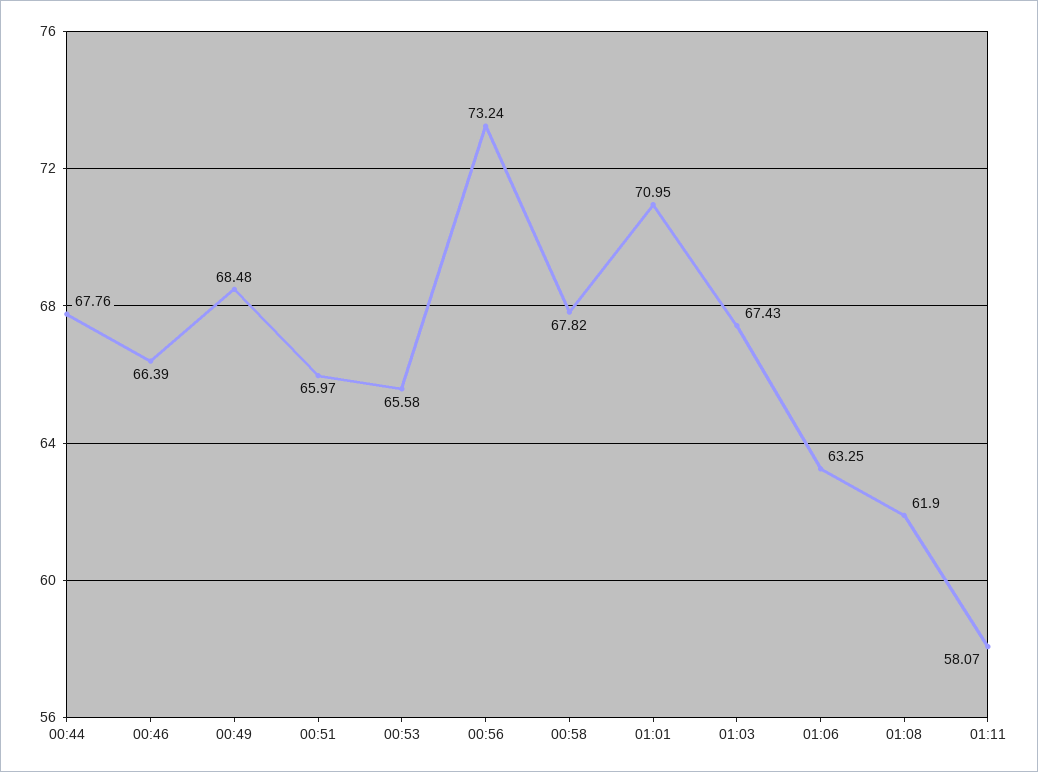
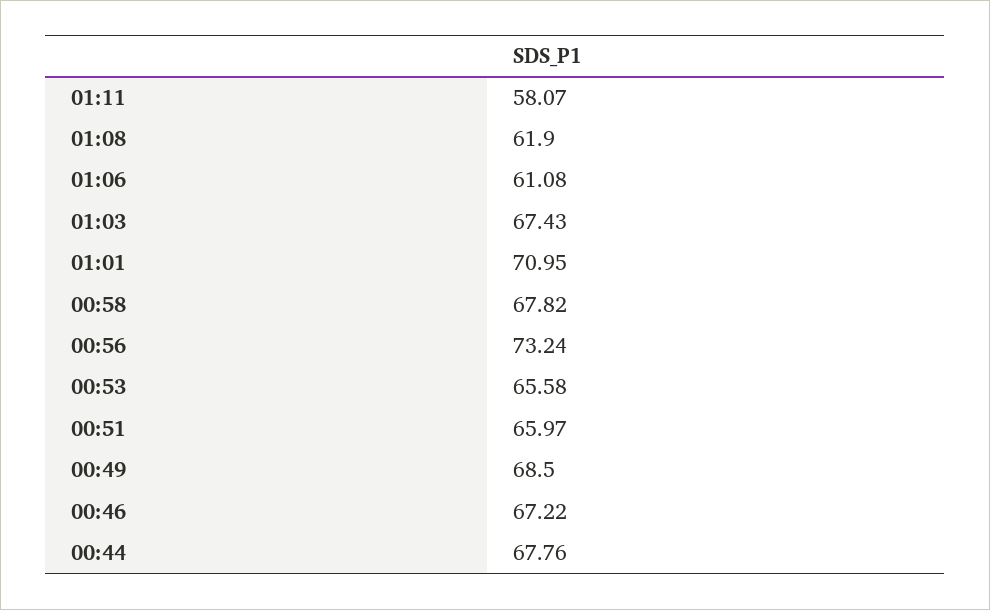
00:46: 66.39 -> 67.22
00:49: 68.48 -> 68.5
01:06: 63.25 -> 61.08

